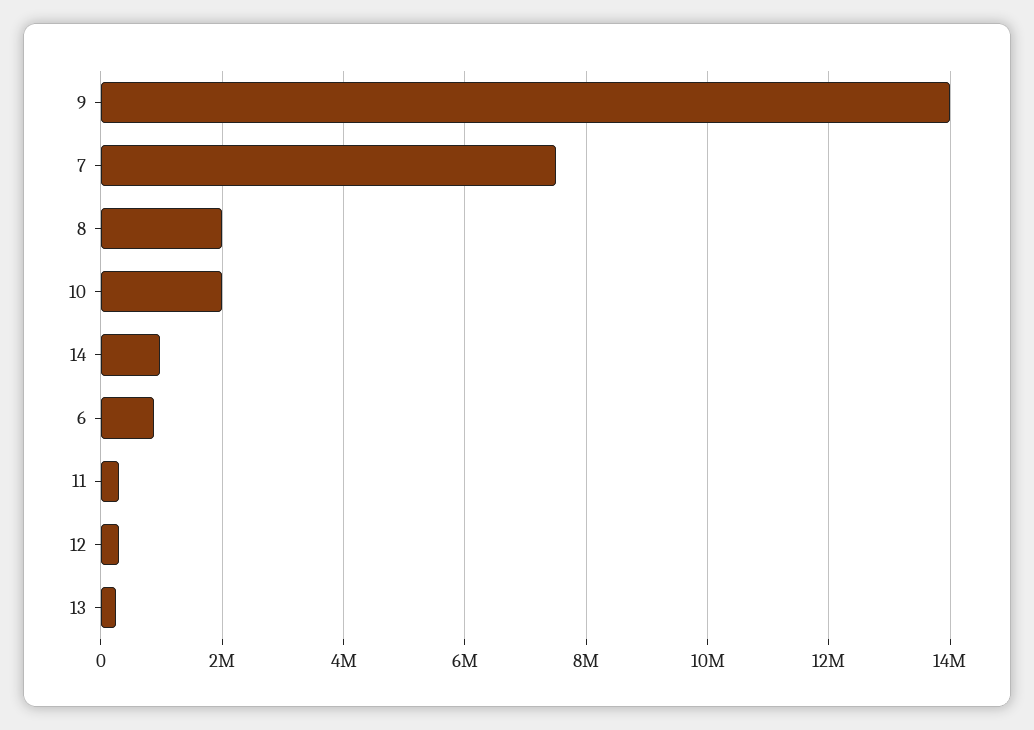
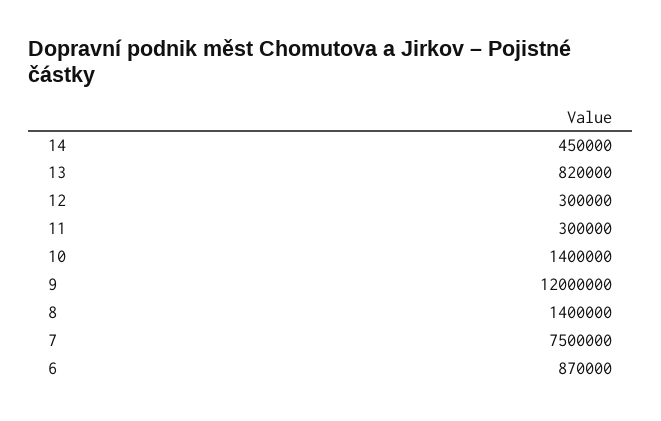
9: 14000000 -> 12000000
8: 2000000 -> 1400000
10: 2000000 -> 1400000
14: 1000000 -> 450000
13: 200000 -> 820000

